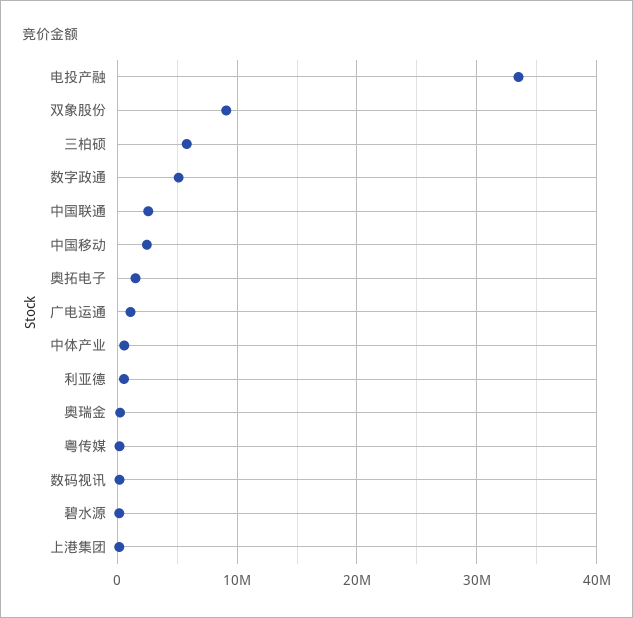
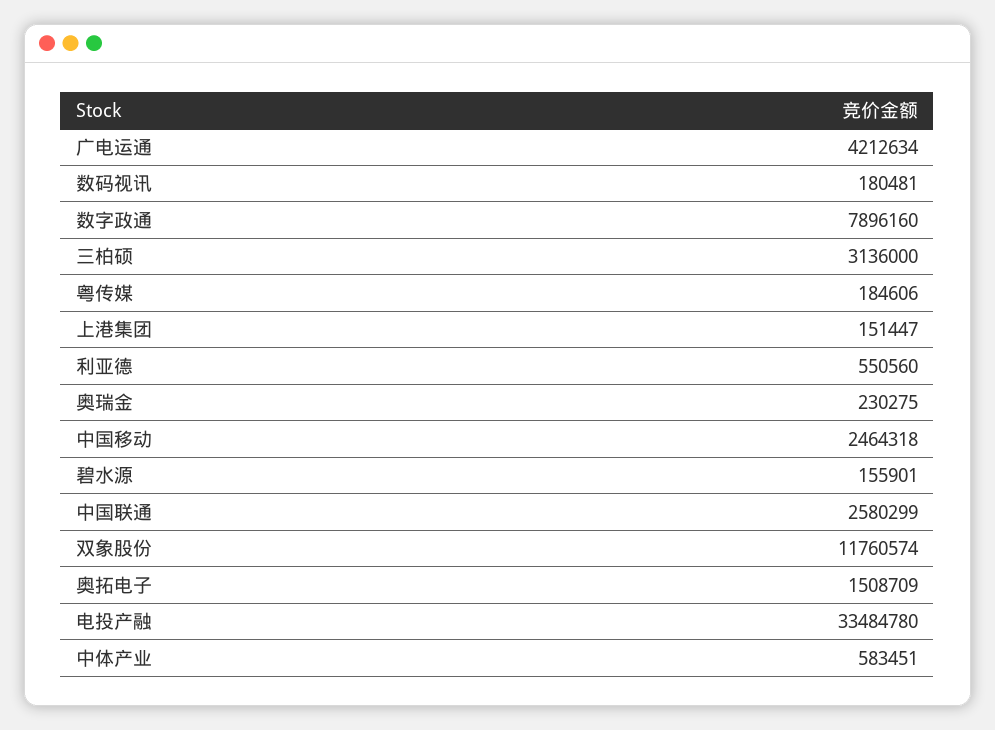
双象股份: 9000000 -> 11760574
三柏硕: 6000000 -> 3136000
数字政通: 5000000 -> 7896160
广电运通: 1000000 -> 4212634

